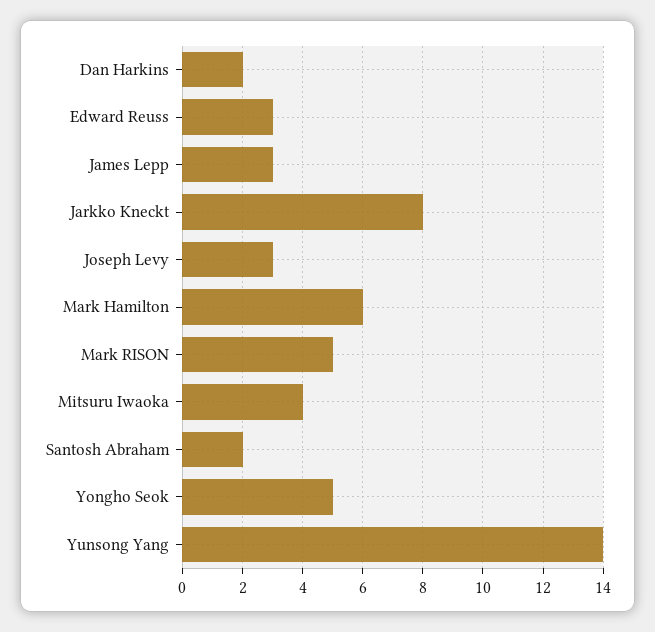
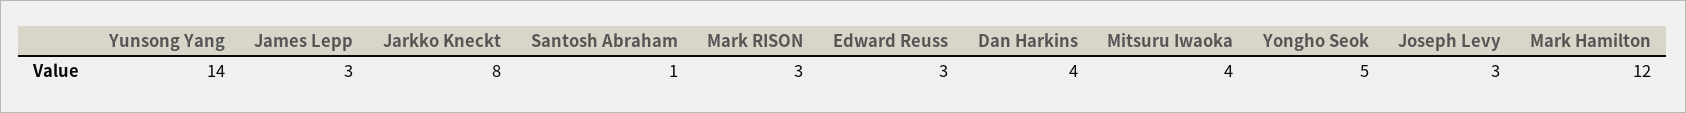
Dan Harkins: 2 -> 4
Mark Hamilton: 6 -> 12
Mark RISON: 5 -> 3
Santosh Abraham: 2 -> 1

